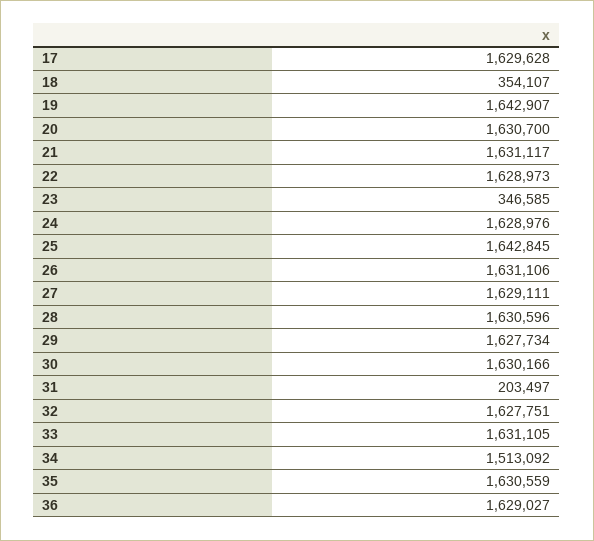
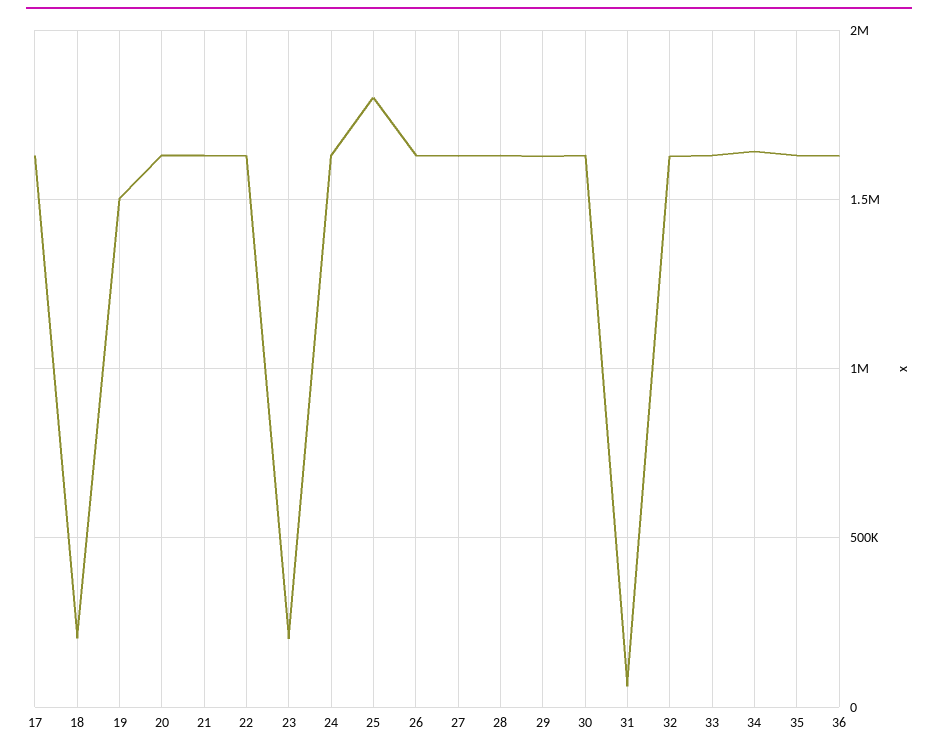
18: 354107 -> 200000
19: 1642907 -> 1500000
23: 346585 -> 200000
25: 1642845 -> 1800000
31: 203497 -> 50000
34: 1513092 -> 1650000

